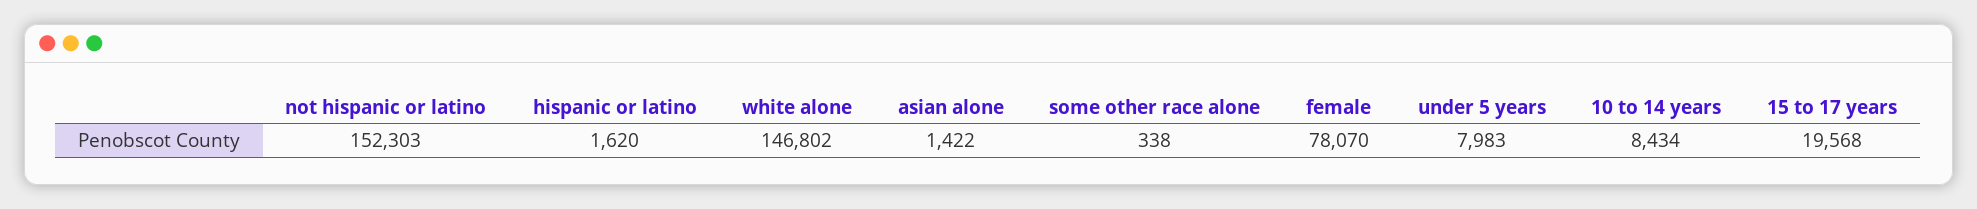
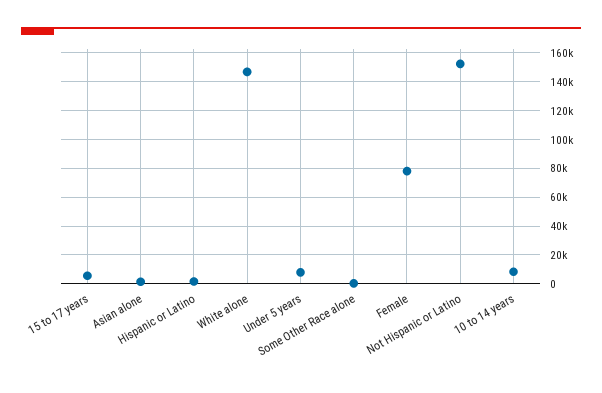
15 to 17 years: 19568 -> 5000

